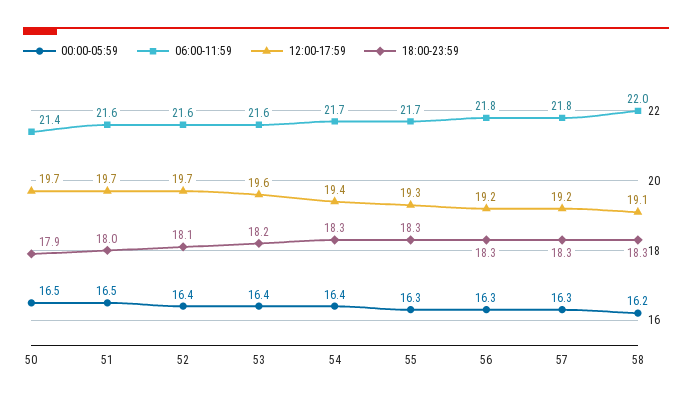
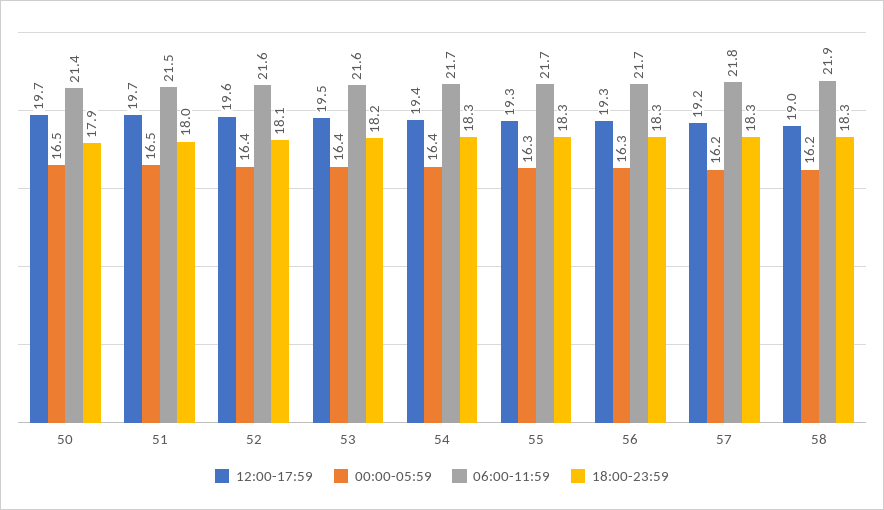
06:00-11:59, 51: 21.6 -> 21.5
12:00-17:59, 52: 19.7 -> 19.6
12:00-17:59, 53: 19.6 -> 19.5
06:00-11:59, 56: 21.8 -> 21.7
12:00-17:59, 56: 19.2 -> 19.3
00:00-05:59, 57: 16.3 -> 16.2
06:00-11:59, 58: 22 -> 21.9
12:00-17:59, 58: 19.1 -> 19

